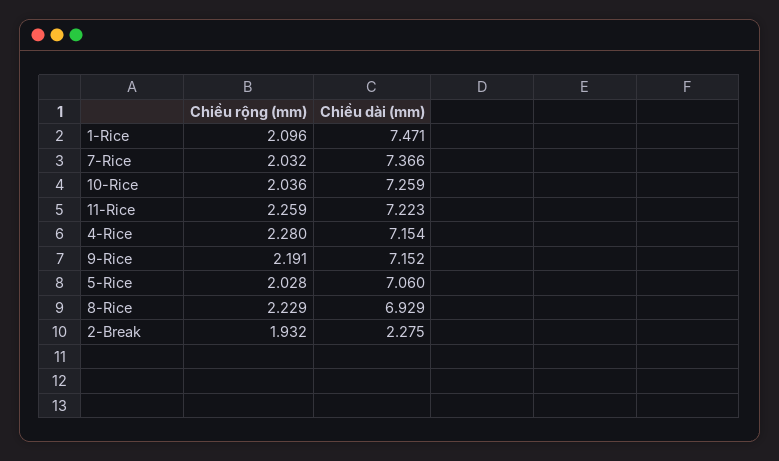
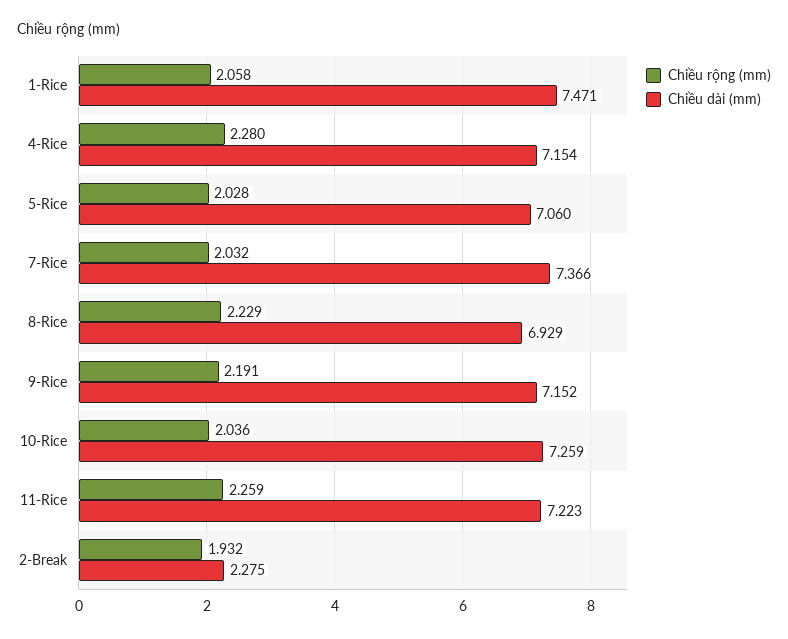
Chiều rộng (mm), 1-Rice: 2.096 -> 2.058

